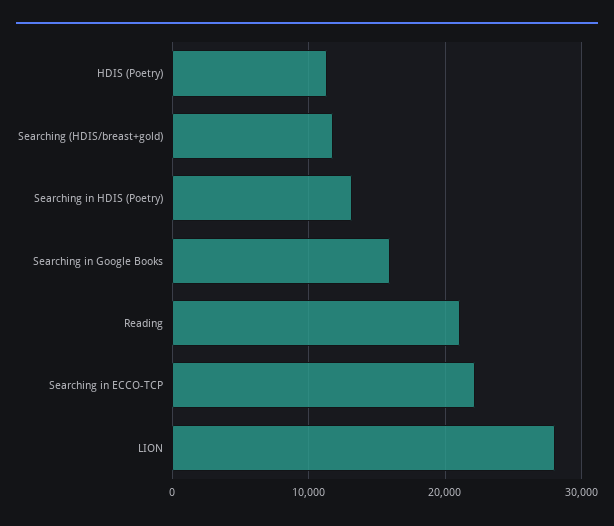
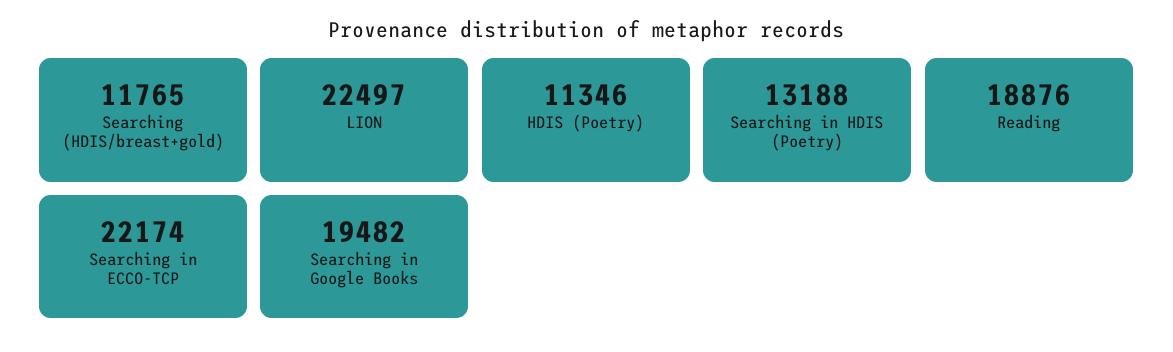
Searching in Google Books: 16000 -> 19482
Reading: 21000 -> 18876
LION: 28000 -> 22497

